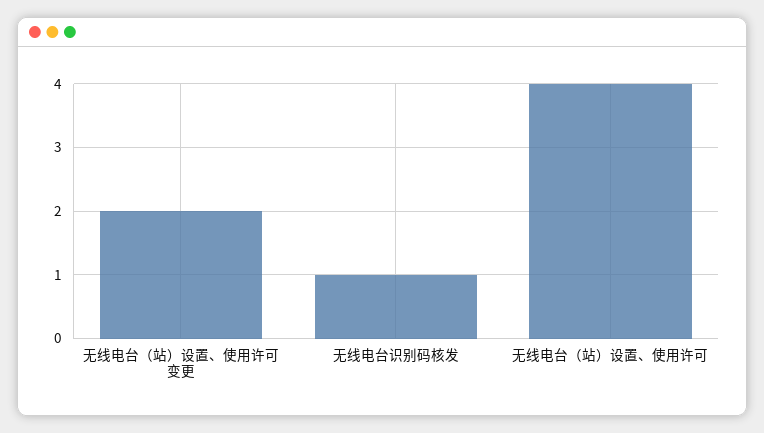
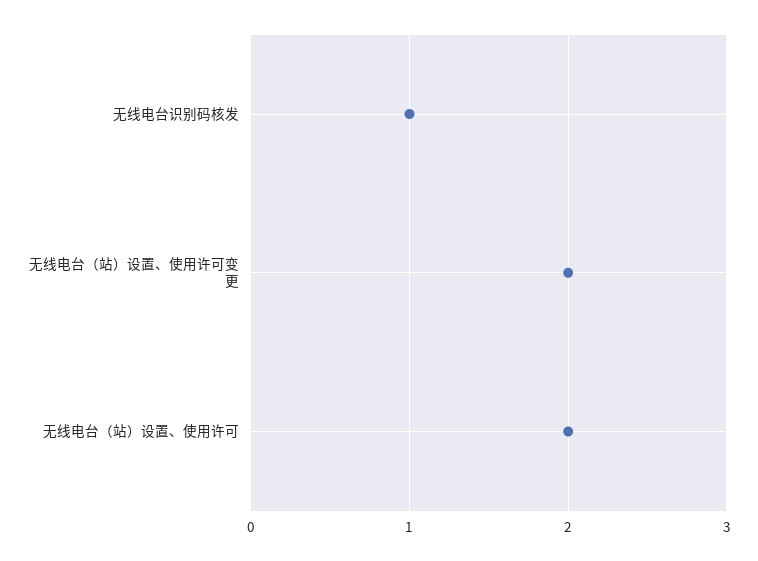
无线电台（站）设置、使用许可: 4 -> 2

